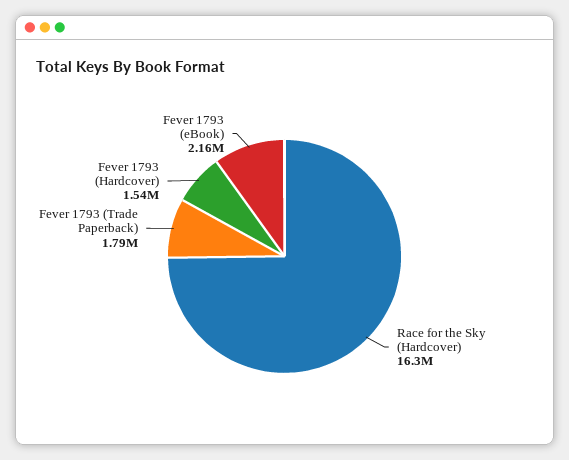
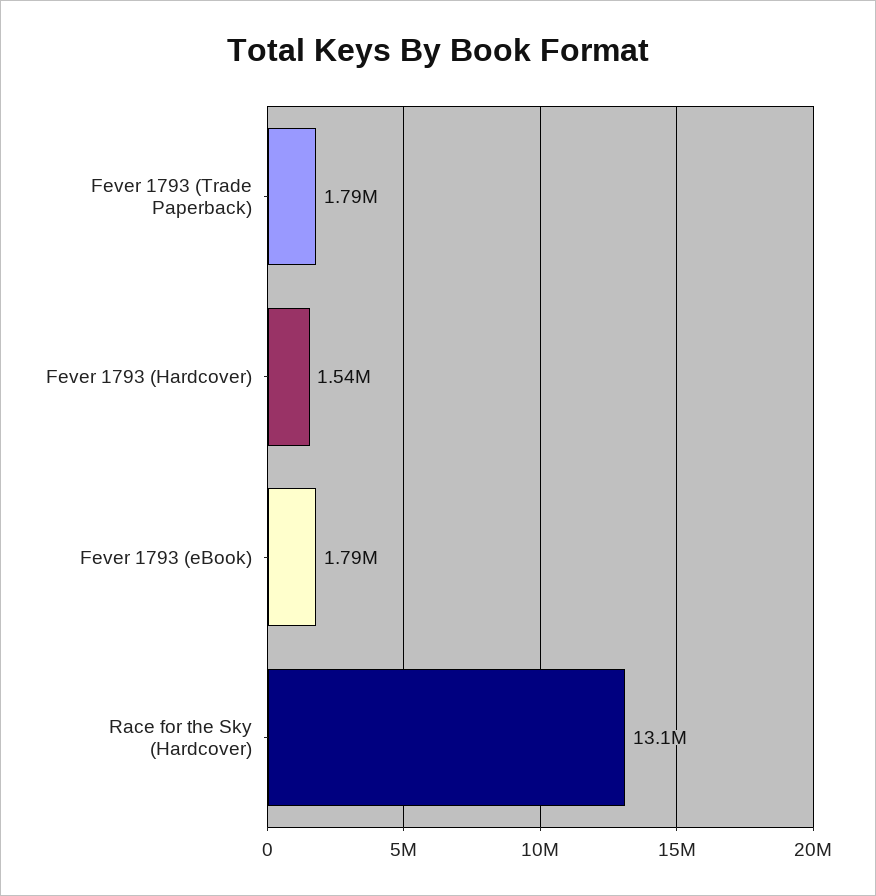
Race for the Sky (Hardcover): 16300000 -> 13100000
Fever 1793 (eBook): 2160000 -> 1790000

